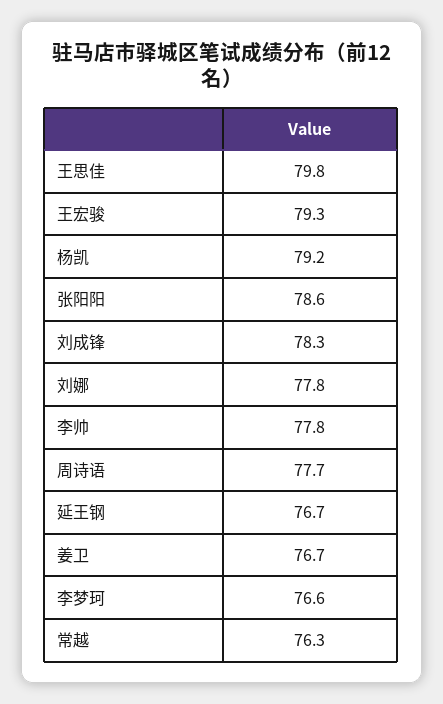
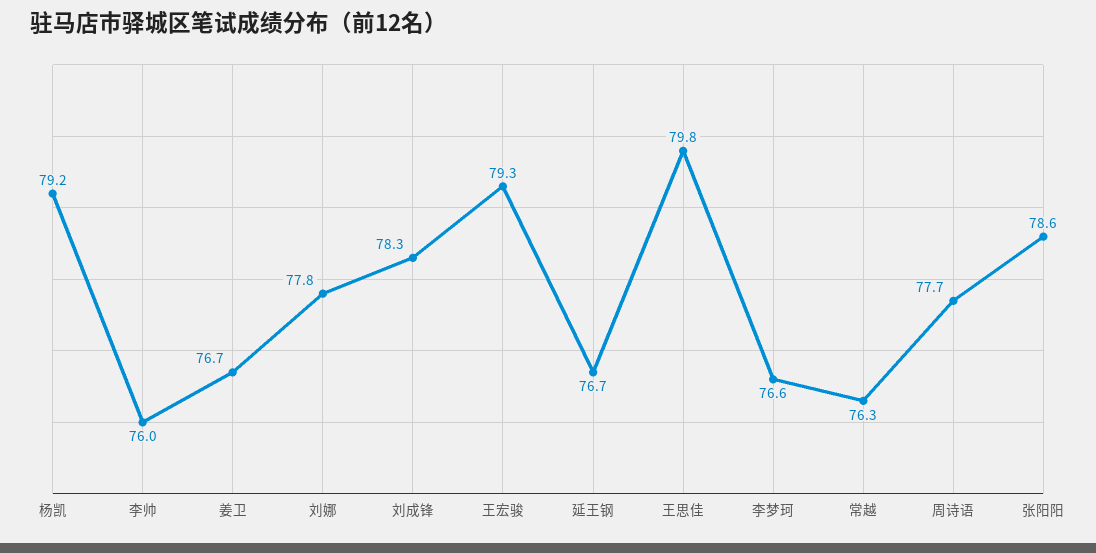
李帅: 77.8 -> 76

